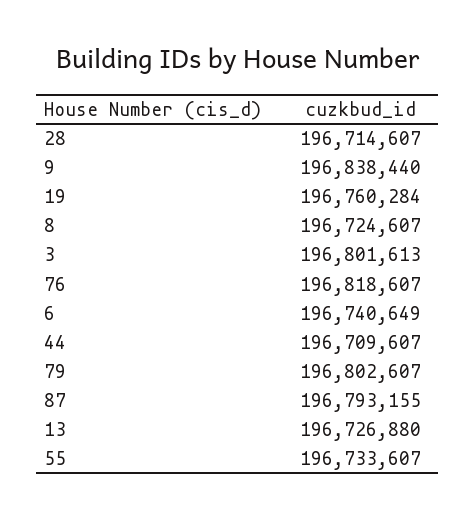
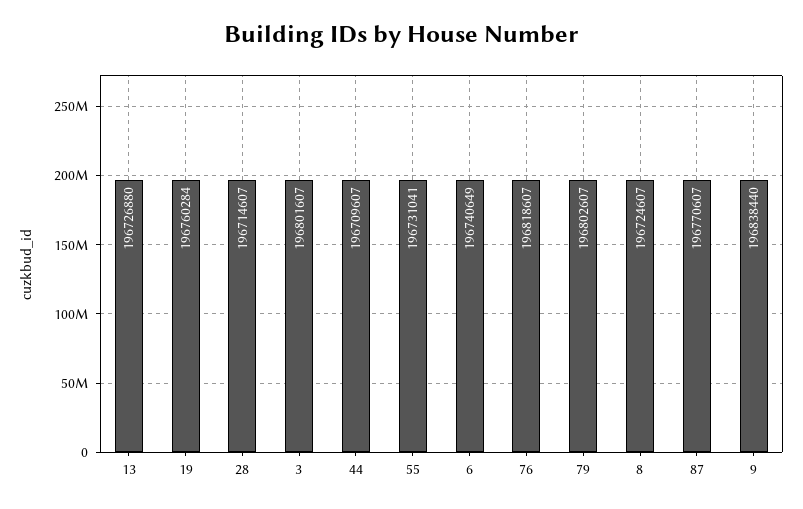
3: 196801613 -> 196801607
87: 196793155 -> 196770607
55: 196733607 -> 196731041

